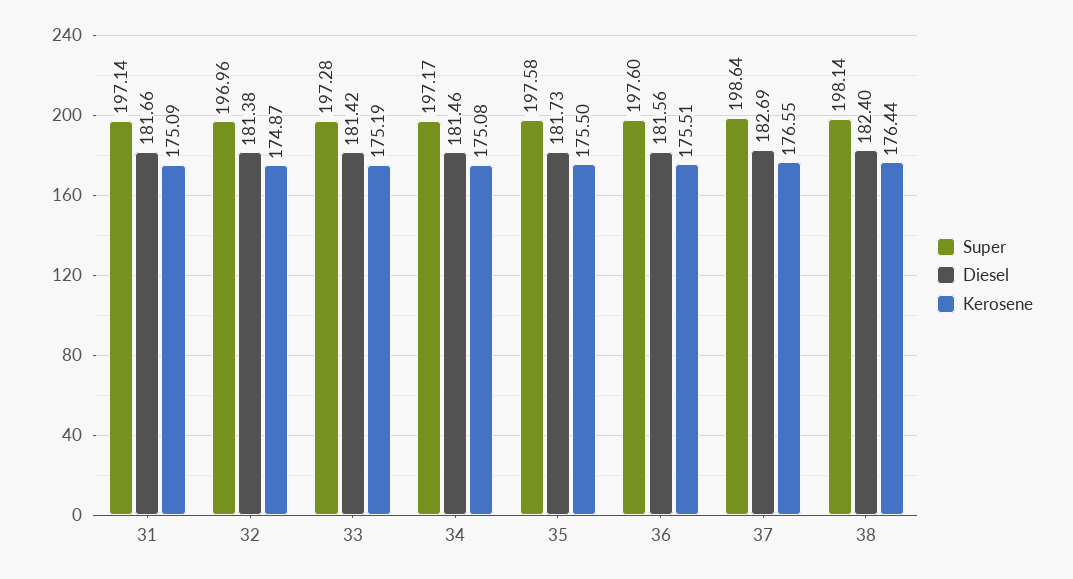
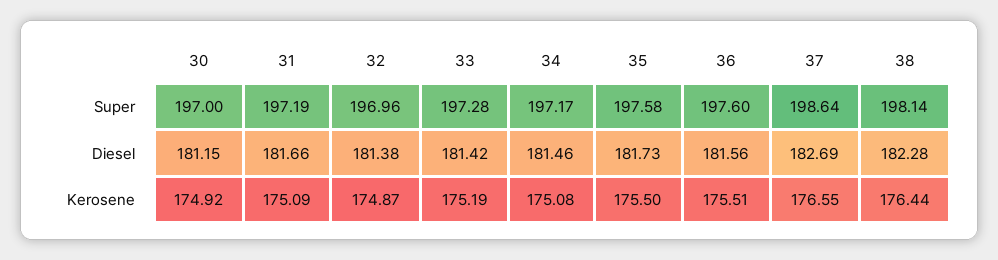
Super, 31: 197.14 -> 197.19
Diesel, 38: 182.4 -> 182.28
Super, 30: none -> 197
Diesel, 30: none -> 181.15
Kerosene, 30: none -> 174.92

